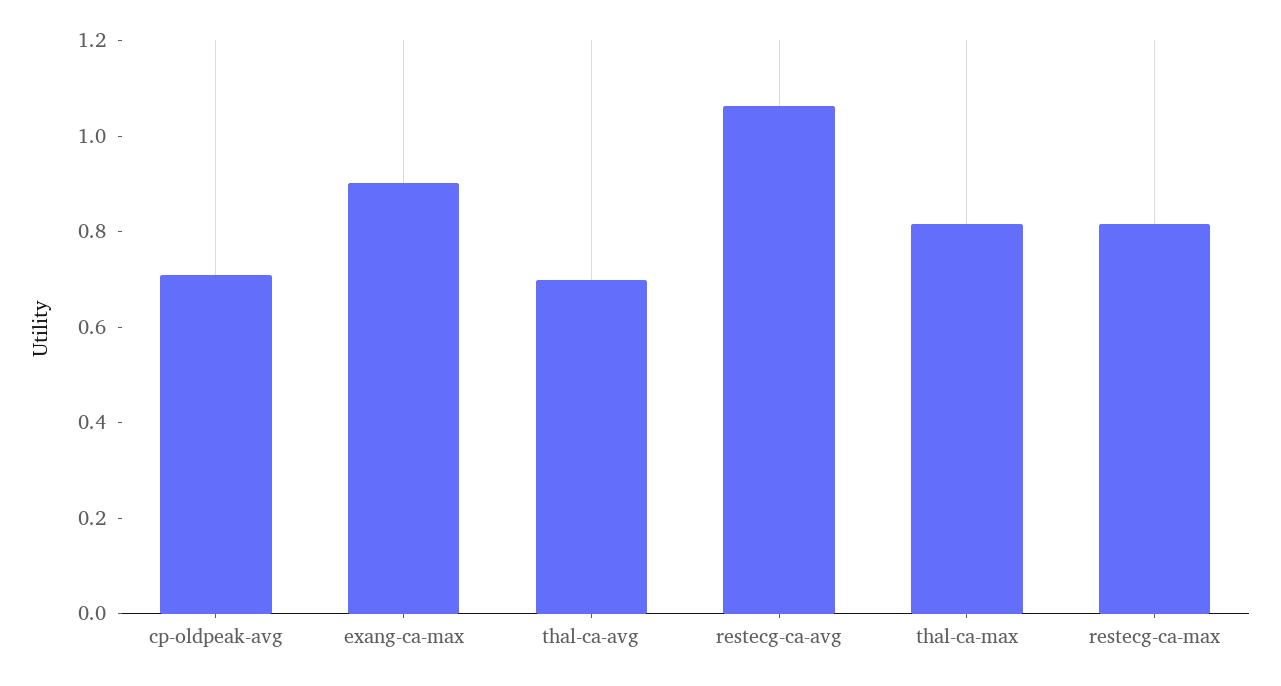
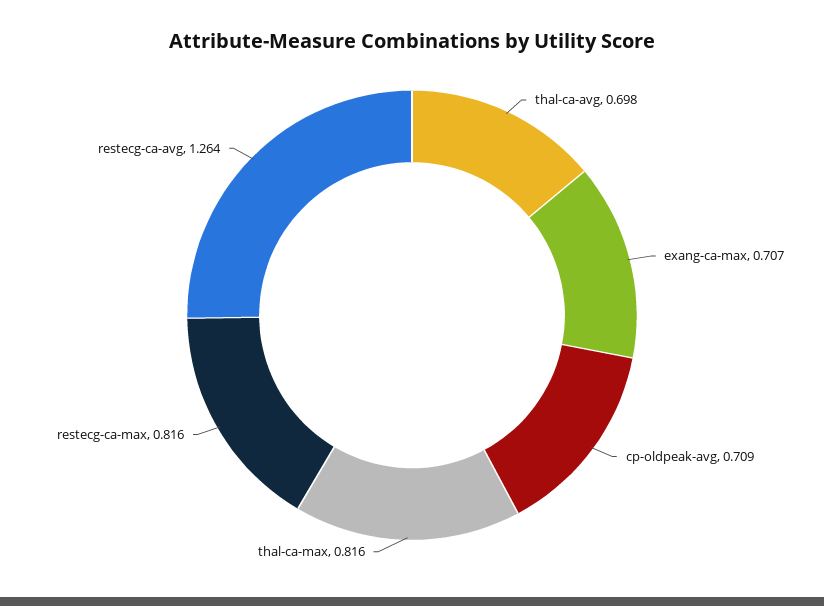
exang-ca-max: 0.9 -> 0.707
restecg-ca-avg: 1.05 -> 1.264

